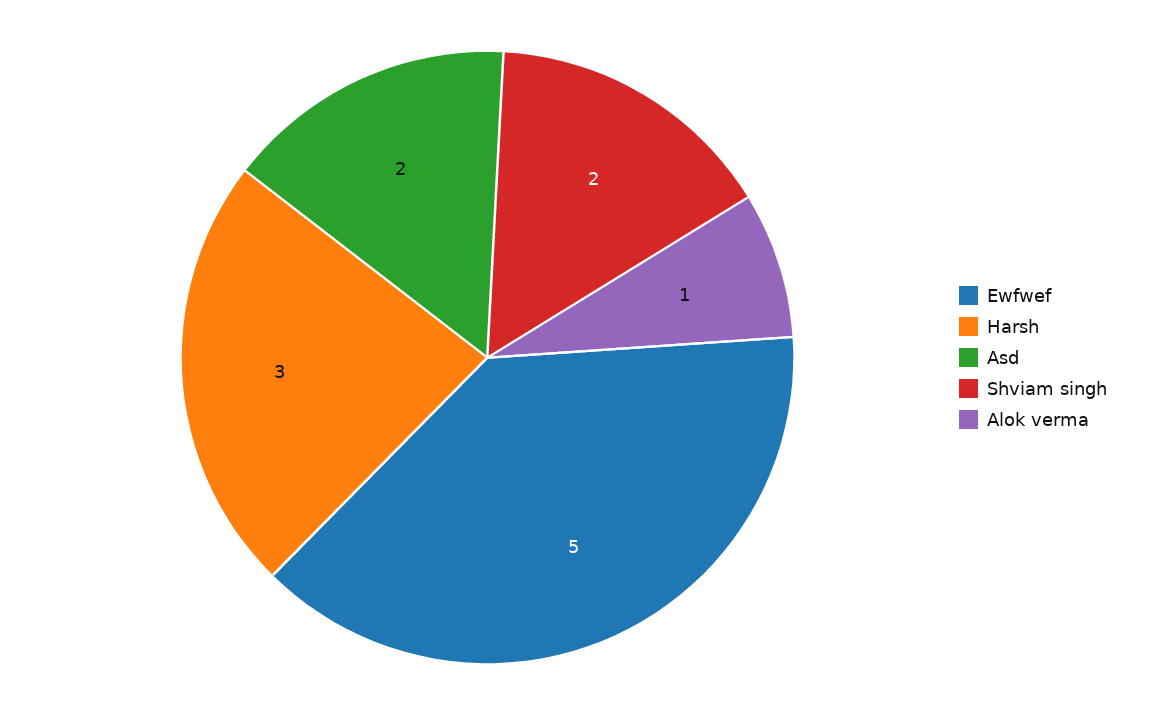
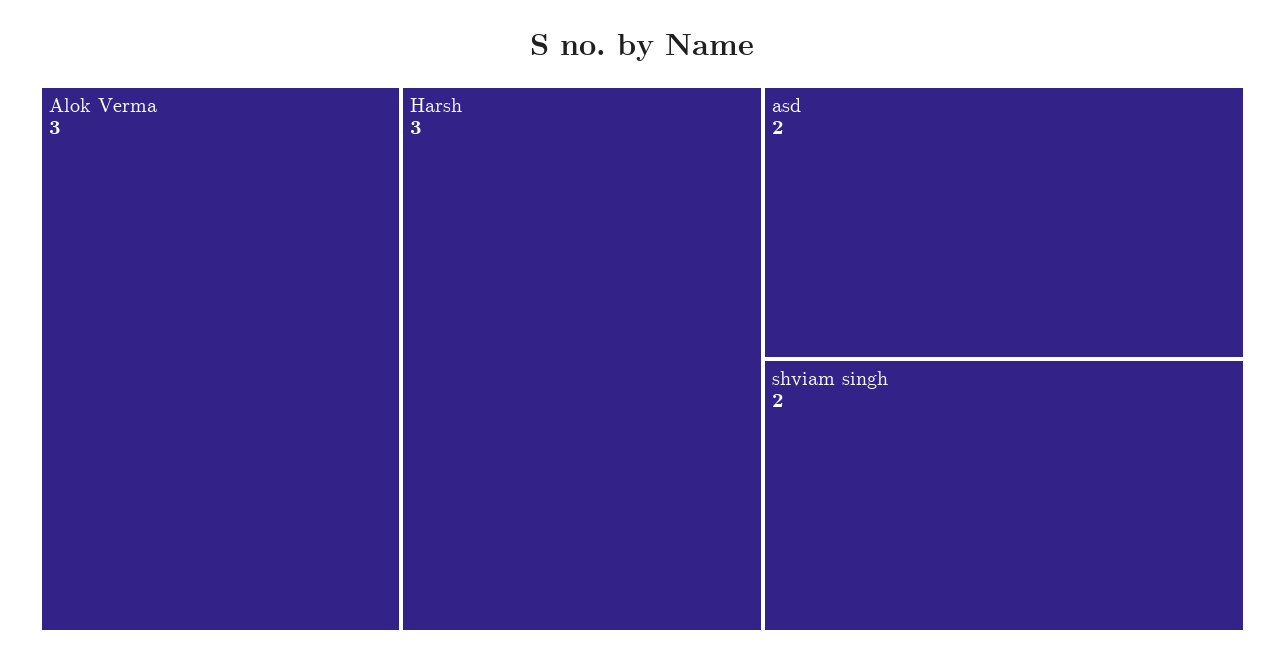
Ewfwef: 5 -> none
Alok verma: 1 -> 3

